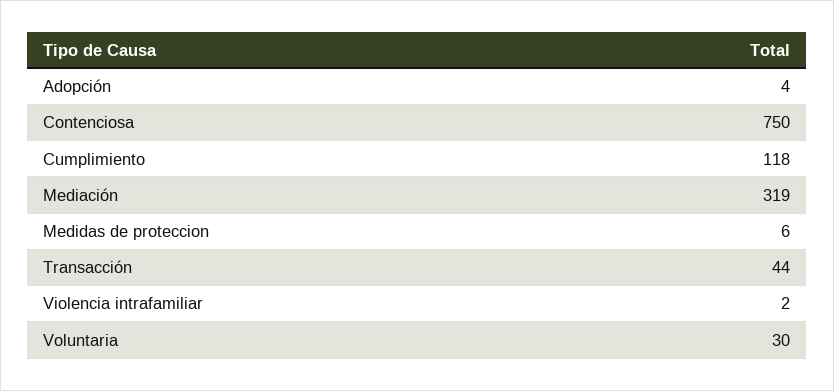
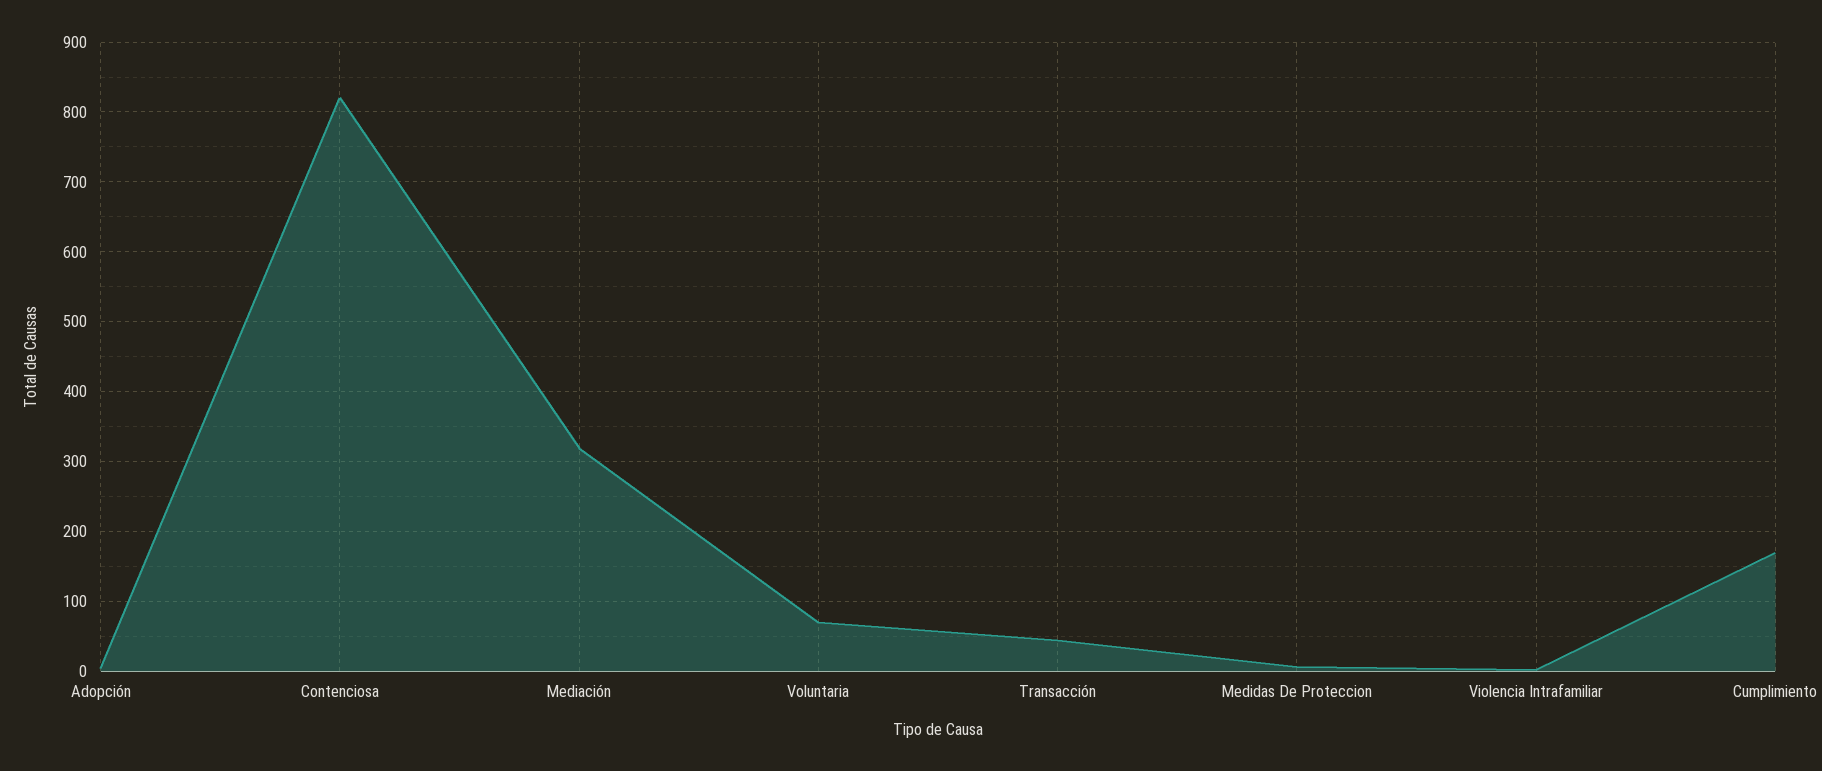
Contenciosa: 750 -> 820
Cumplimiento: 118 -> 170
Voluntaria: 30 -> 70

